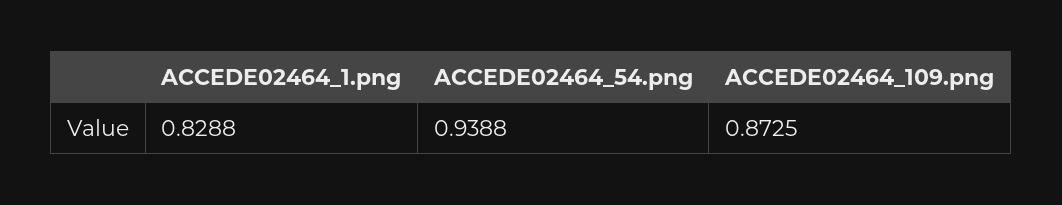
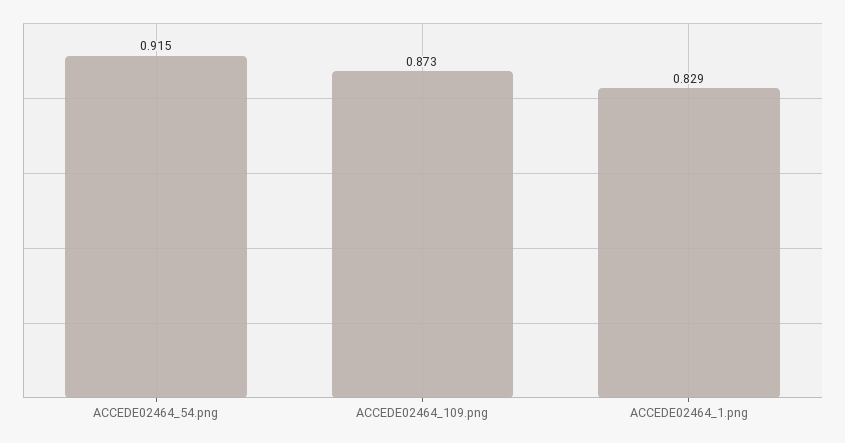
ACCEDE02464_54.png: 0.9388 -> 0.915

